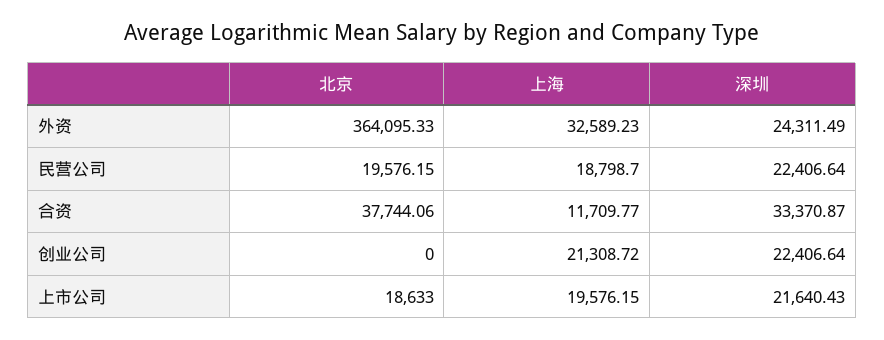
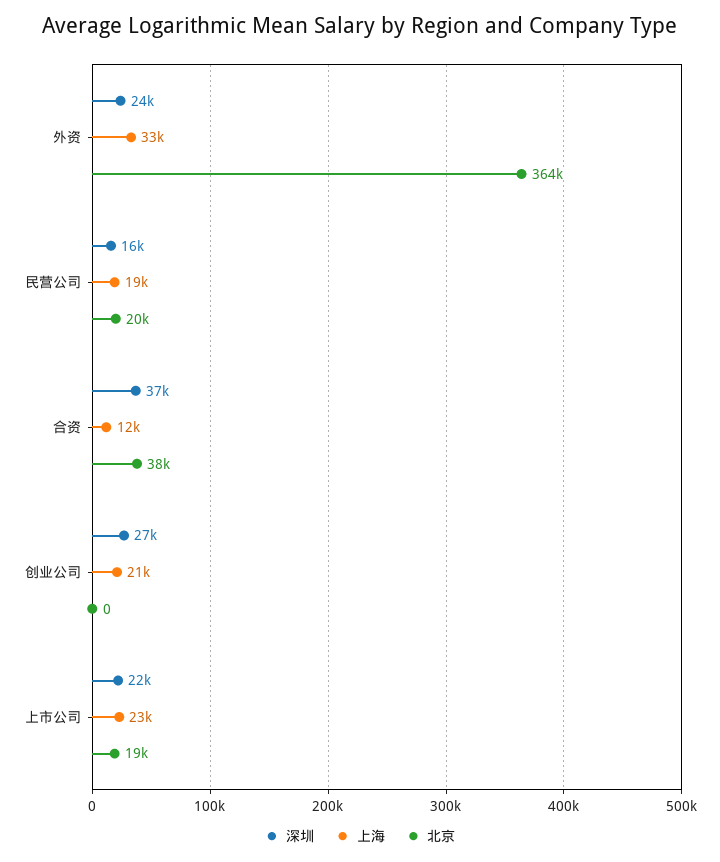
深圳, 民营公司: 22406.64 -> 16000
深圳, 合资: 33370.87 -> 37000
深圳, 创业公司: 22406.64 -> 27000
上海, 上市公司: 19576.15 -> 23000

